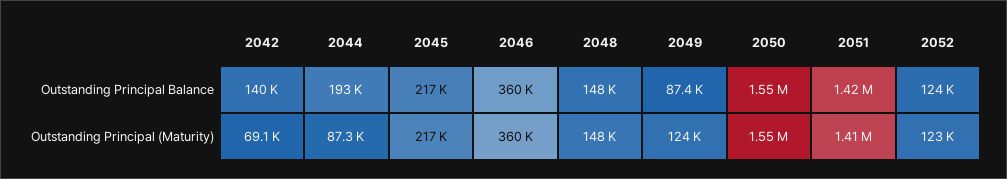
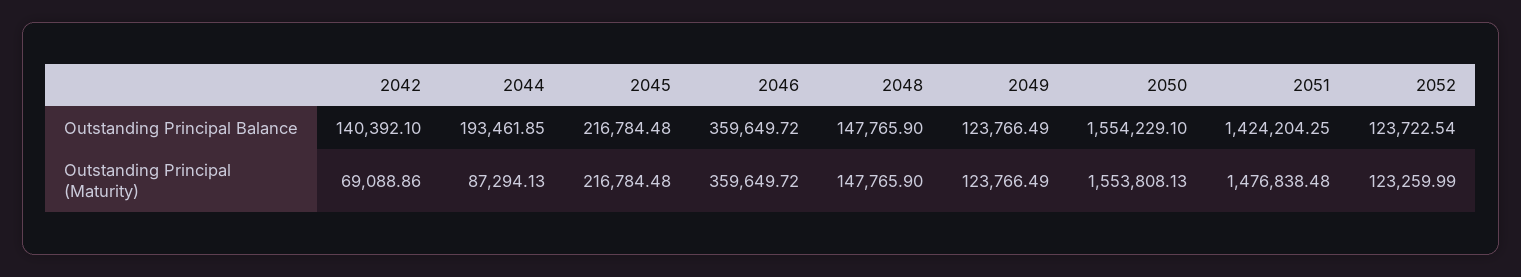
2049, Outstanding Principal Balance: 87400 -> 123766.49
2051, Outstanding Principal (Maturity): 1410000 -> 1476838.48

